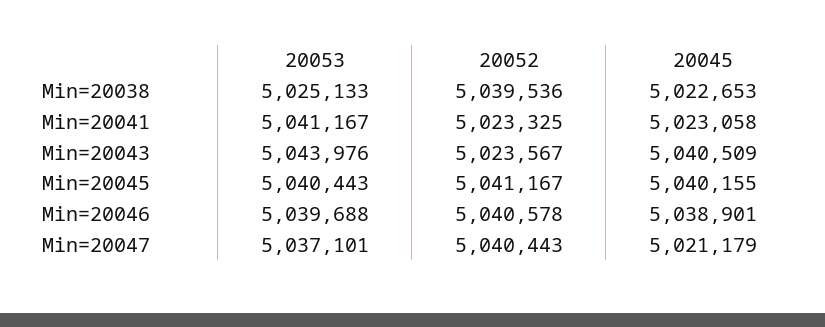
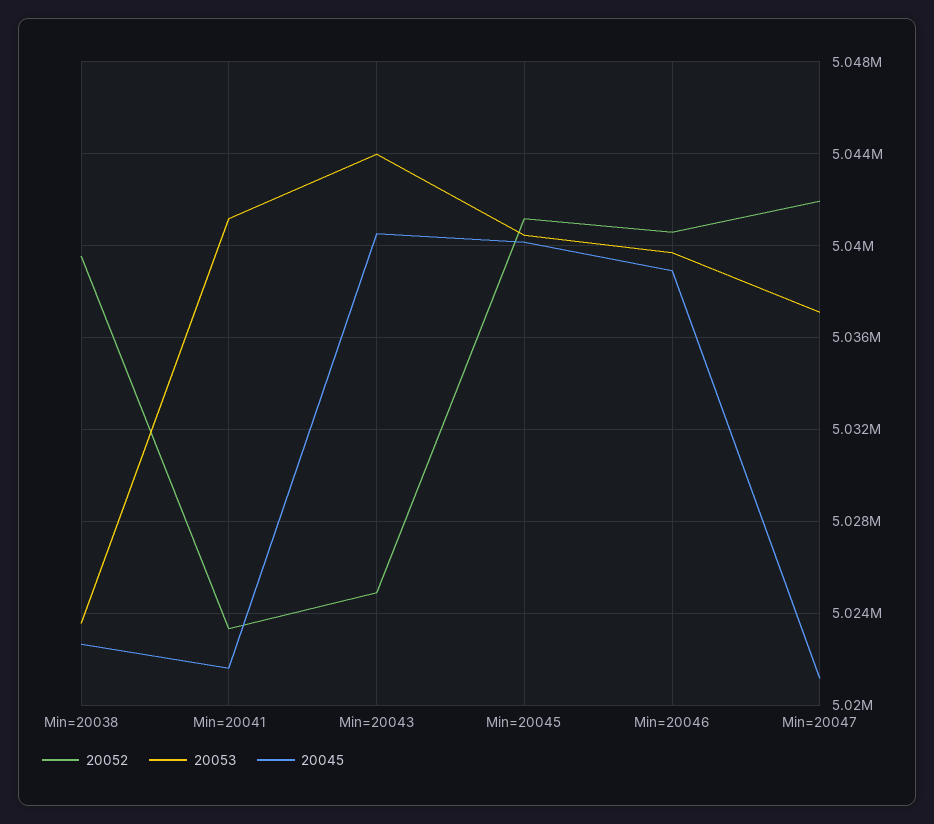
20053, Min=20038: 5025133 -> 5023500
20045, Min=20041: 5023058 -> 5021500
20052, Min=20043: 5023567 -> 5025000
20052, Min=20047: 5040443 -> 5042000

